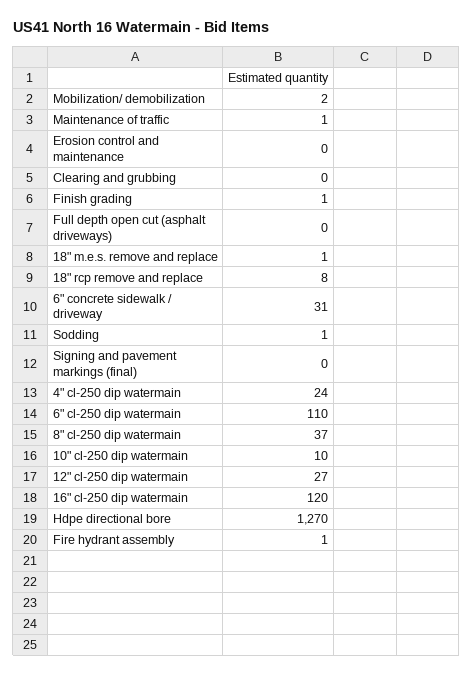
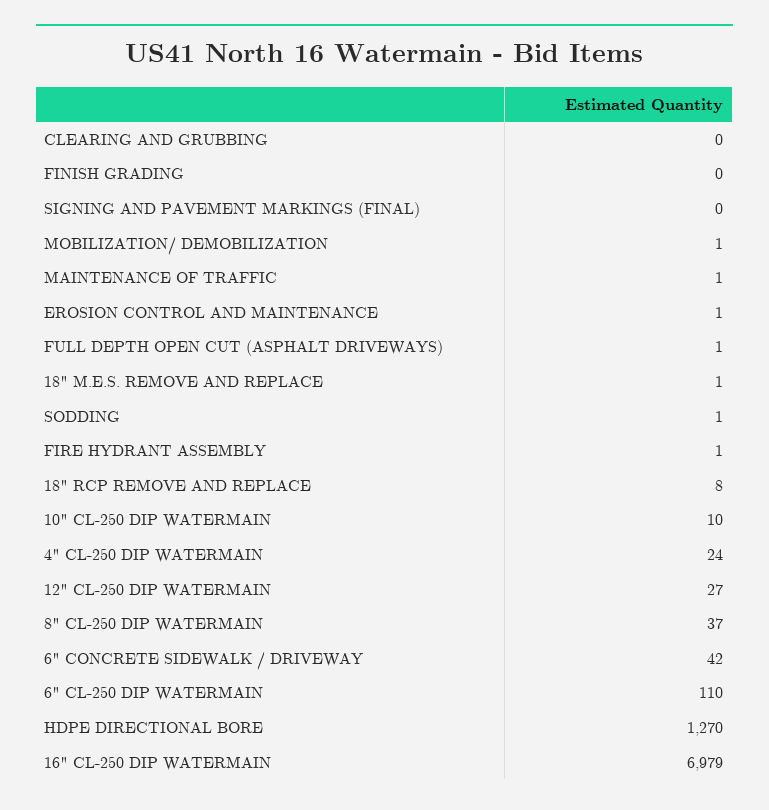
Mobilization/ demobilization: 2 -> 1
Erosion control and maintenance: 0 -> 1
Finish grading: 1 -> 0
Full depth open cut (asphalt driveways): 0 -> 1
6" concrete sidewalk / driveway: 31 -> 42
16" cl-250 dip watermain: 120 -> 6979

